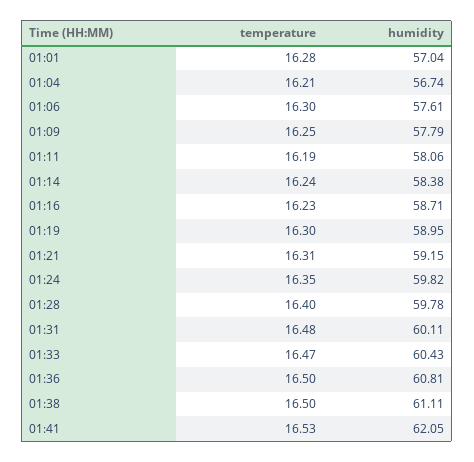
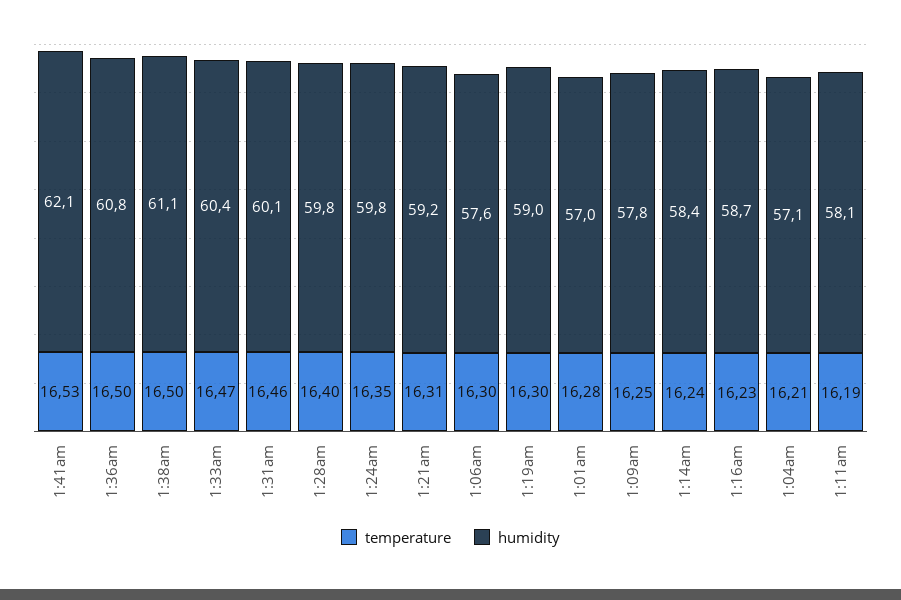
humidity, 01:04: 56.74 -> 57.1
temperature, 01:31: 16.48 -> 16.46

